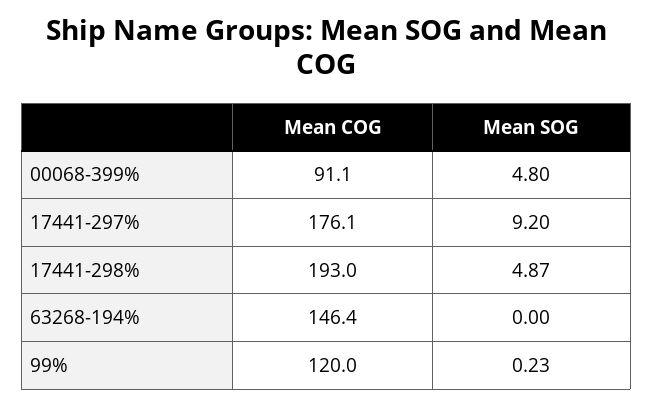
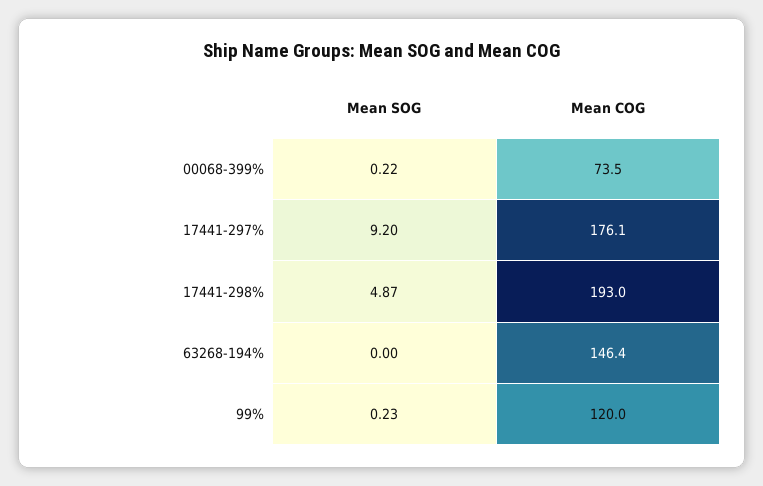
Mean COG, 00068-399%: 91.1 -> 73.5
Mean SOG, 00068-399%: 4.8 -> 0.22

